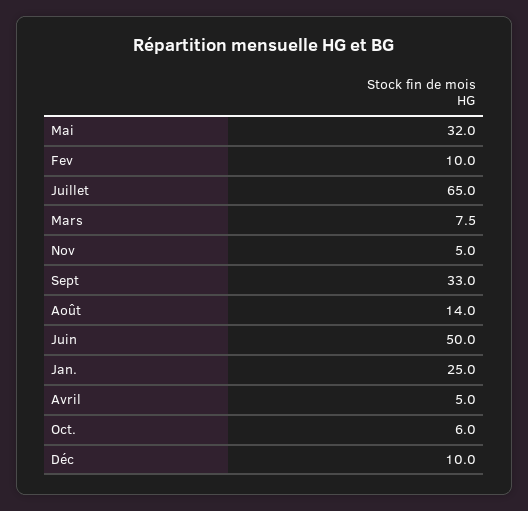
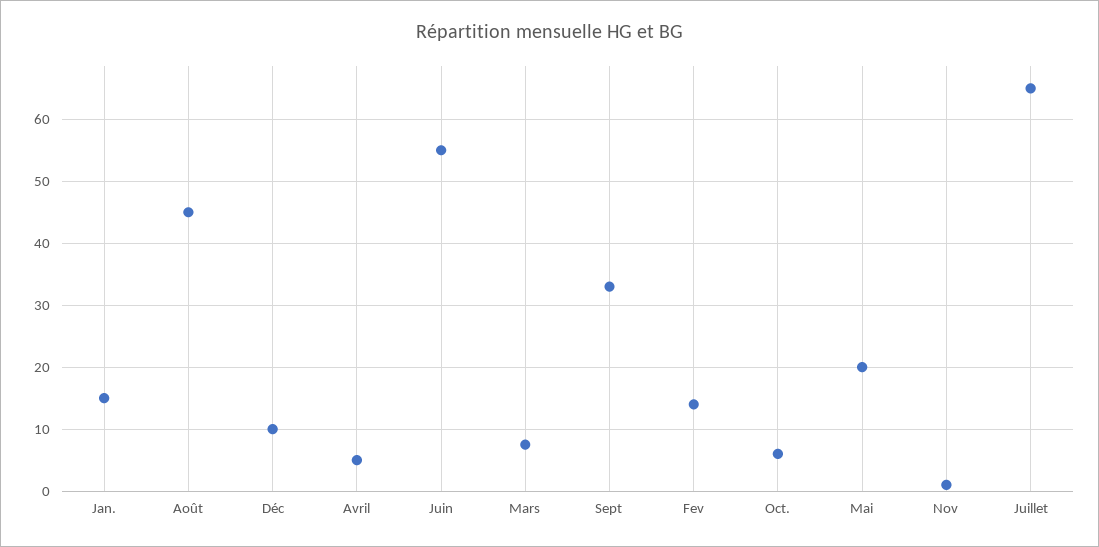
Mai: 32 -> 20
Fev: 10 -> 14
Nov: 5 -> 1
Août: 14 -> 45
Juin: 50 -> 55
Jan.: 25 -> 15

